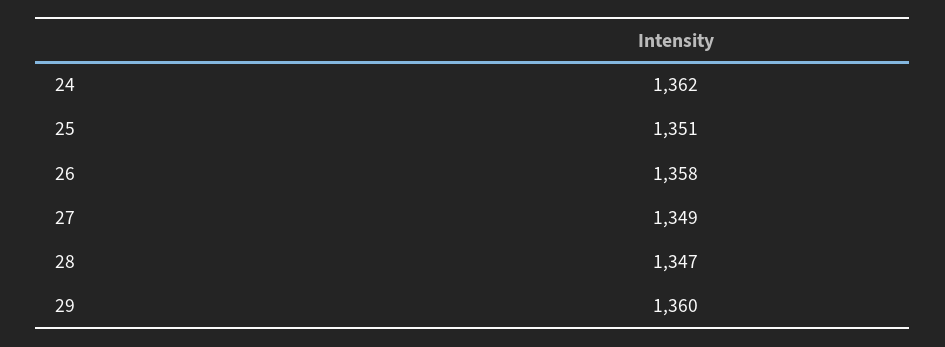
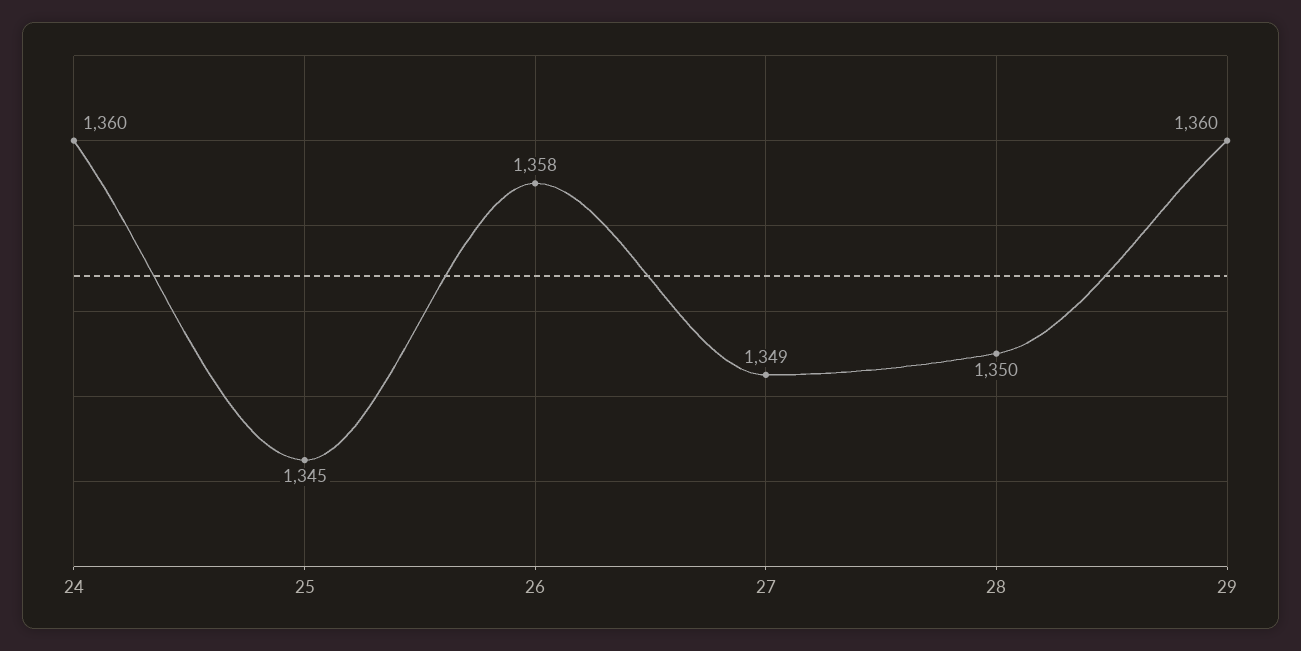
24: 1362 -> 1360
25: 1351 -> 1345
28: 1347 -> 1350

